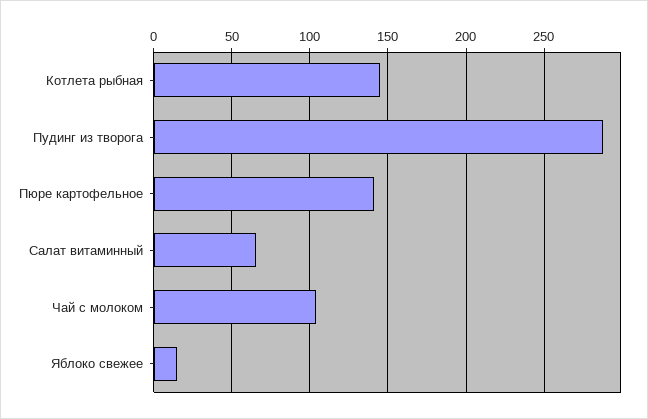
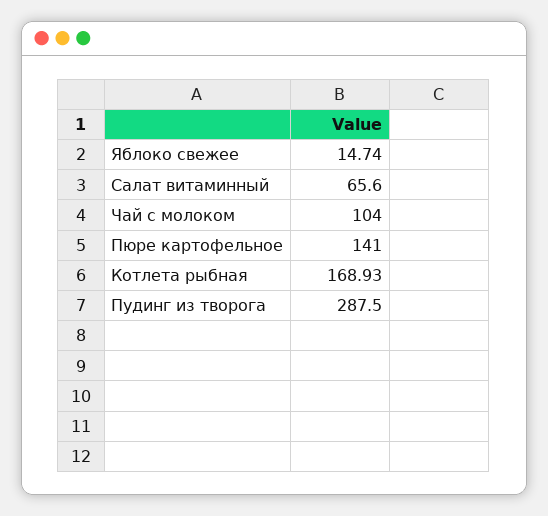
Котлета рыбная: 145 -> 168.93

